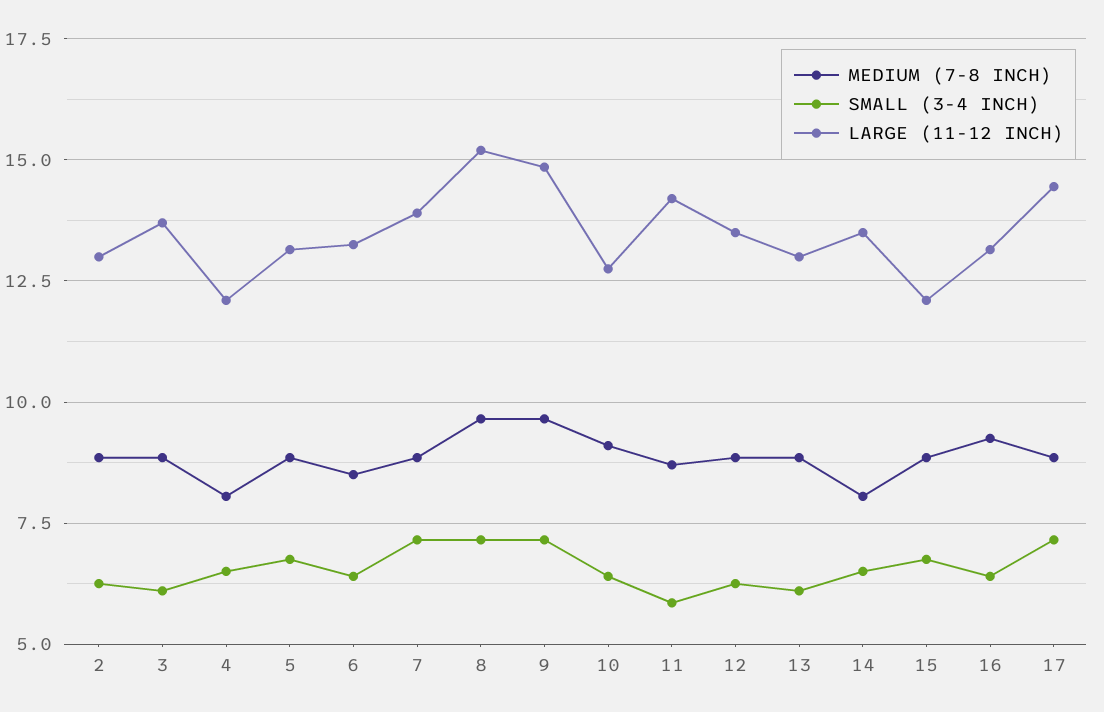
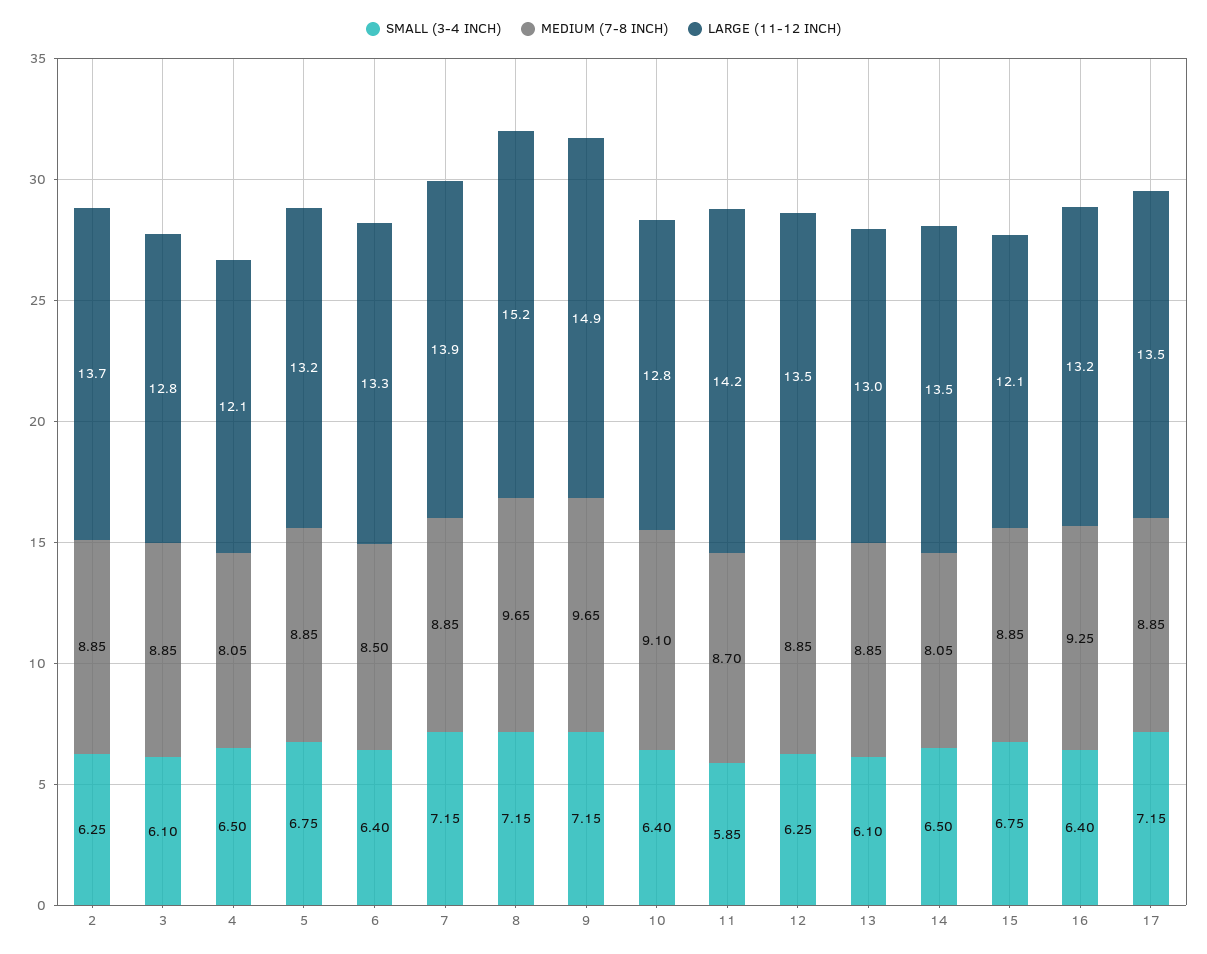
LARGE (11-12 INCH), 2: 13 -> 13.7
LARGE (11-12 INCH), 3: 13.75 -> 12.8
LARGE (11-12 INCH), 17: 14.5 -> 13.5

